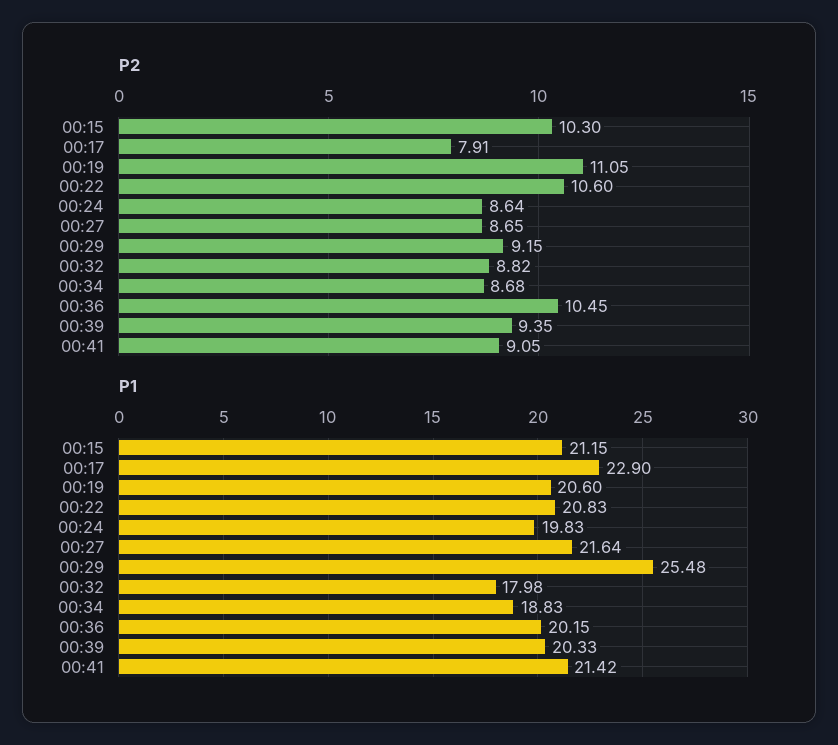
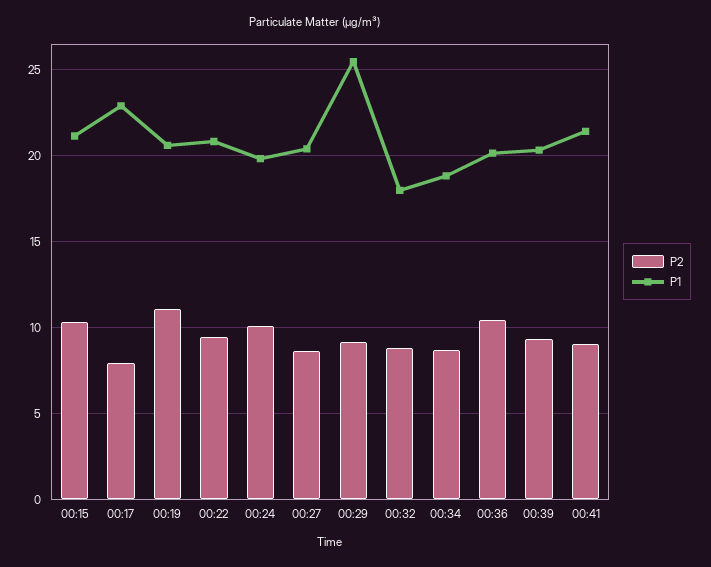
P2, 00:22: 10.6 -> 9.5
P2, 00:24: 8.64 -> 10
P1, 00:27: 21.64 -> 20.5

